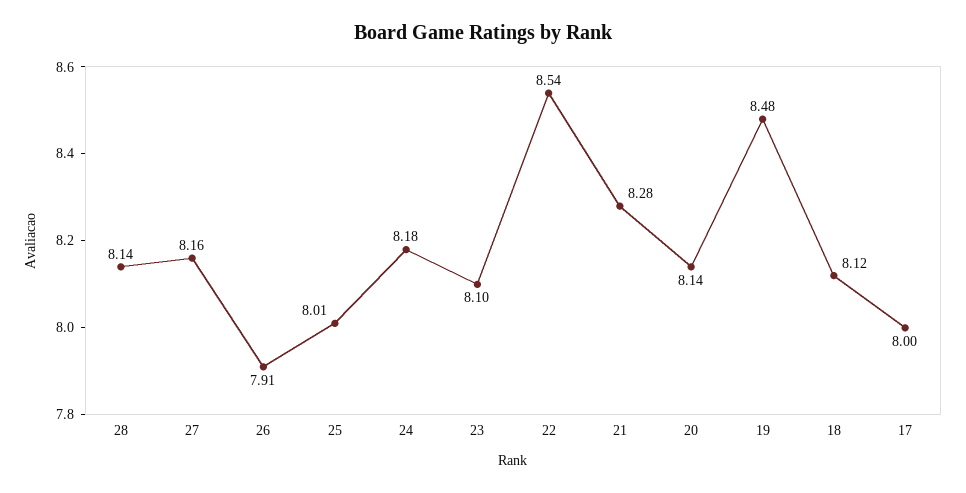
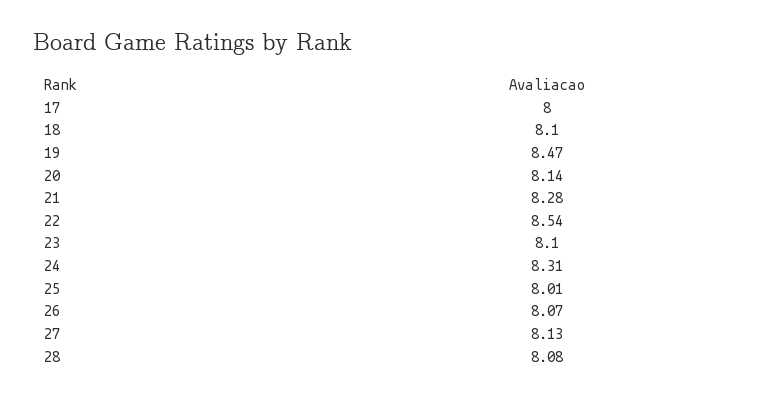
28: 8.14 -> 8.08
27: 8.16 -> 8.13
26: 7.91 -> 8.07
24: 8.18 -> 8.31
19: 8.48 -> 8.47
18: 8.12 -> 8.1

